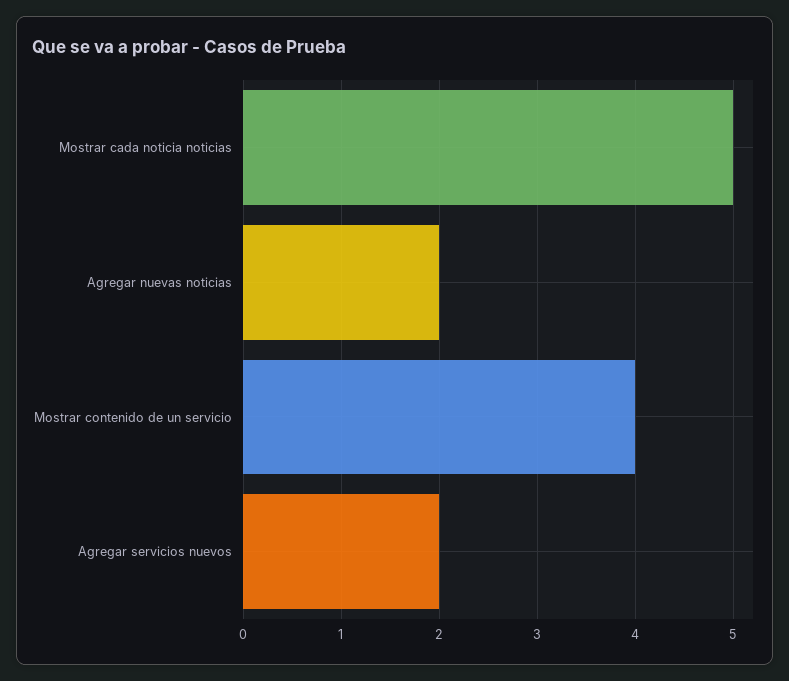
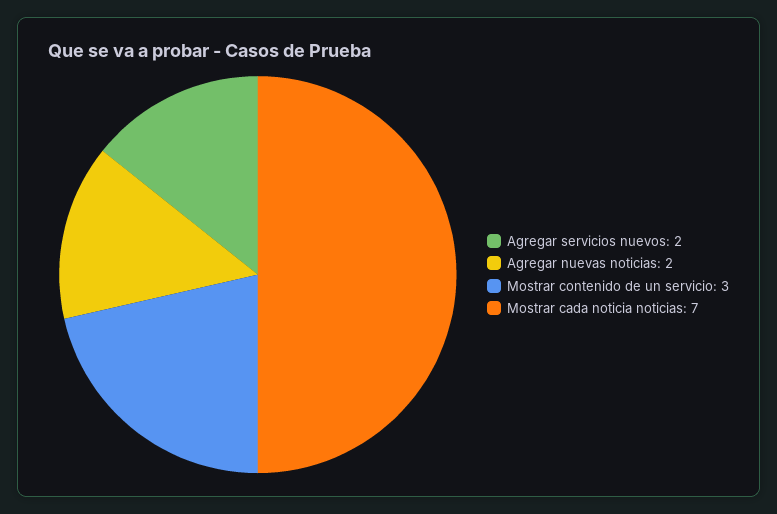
Mostrar cada noticia noticias: 5 -> 7
Mostrar contenido de un servicio: 4 -> 3

